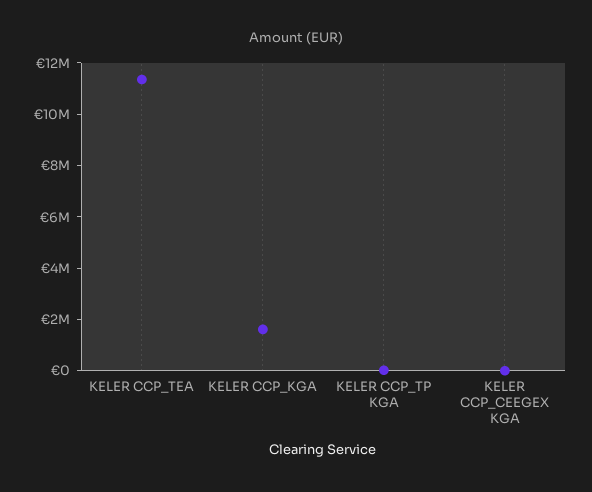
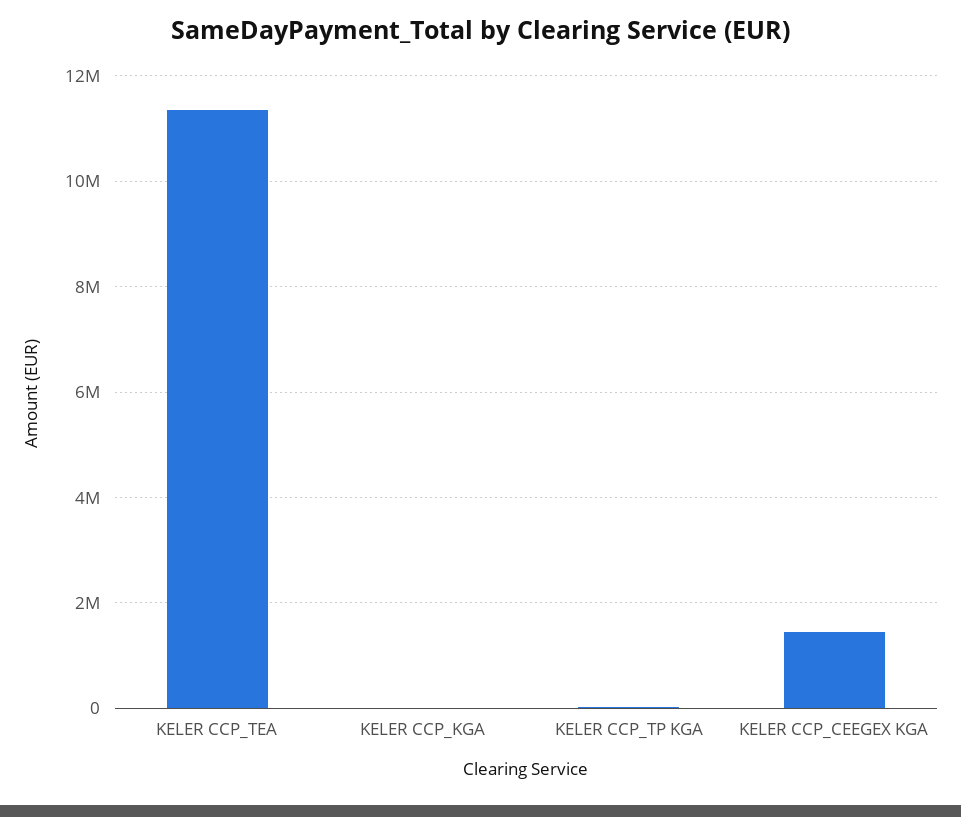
KELER CCP_KGA: 1500000 -> 0
KELER CCP_CEEGEX KGA: 0 -> 1400000

